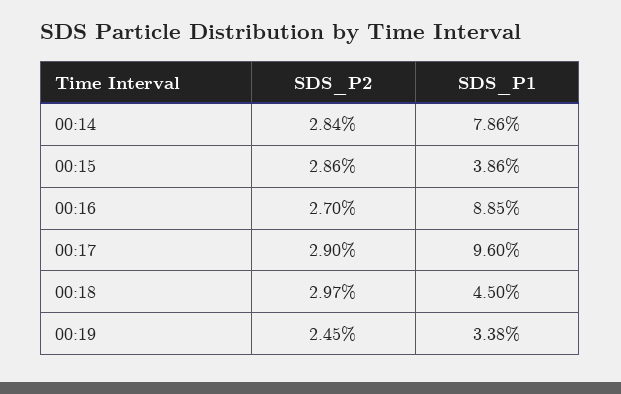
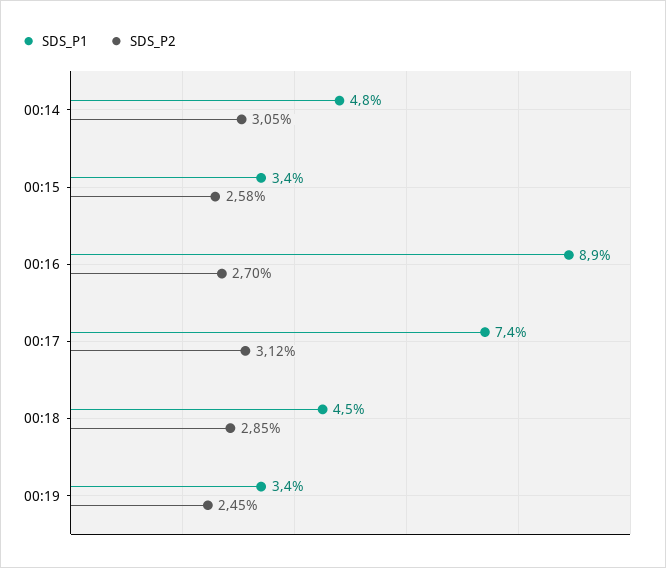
SDS_P2, 00:14: 2.84 -> 3.05
SDS_P1, 00:14: 7.86 -> 4.8
SDS_P2, 00:15: 2.86 -> 2.58
SDS_P1, 00:15: 3.86 -> 3.4
SDS_P2, 00:17: 2.9 -> 3.12
SDS_P1, 00:17: 9.6 -> 7.4
SDS_P2, 00:18: 2.97 -> 2.85

